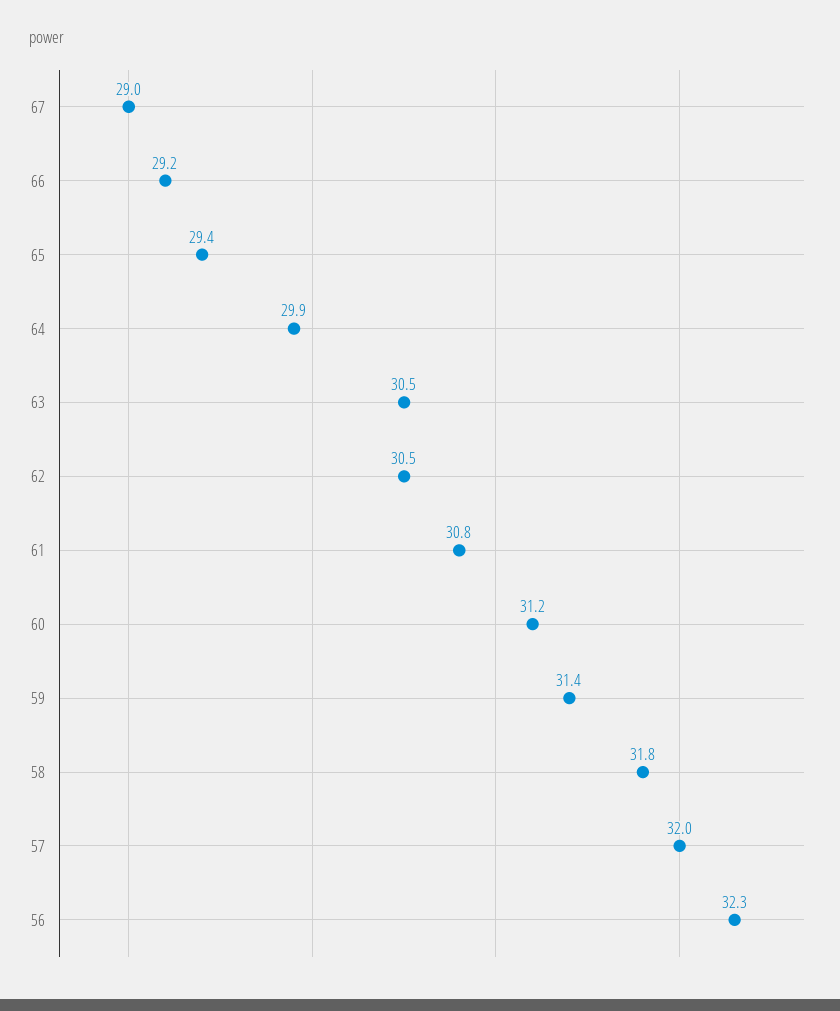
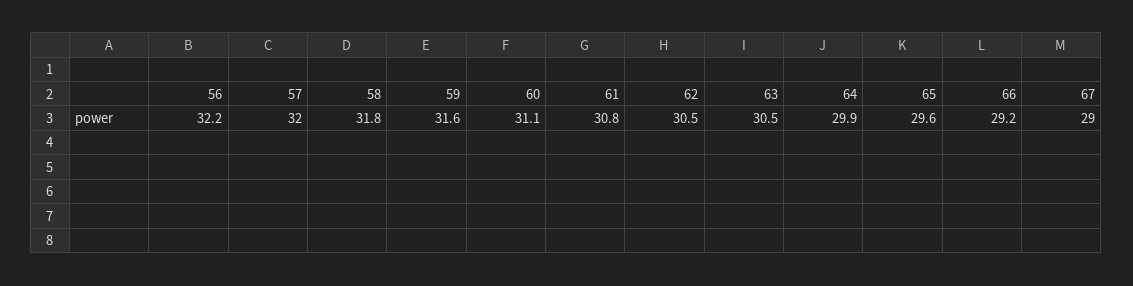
65: 29.4 -> 29.6
60: 31.2 -> 31.1
59: 31.4 -> 31.6
56: 32.3 -> 32.2

